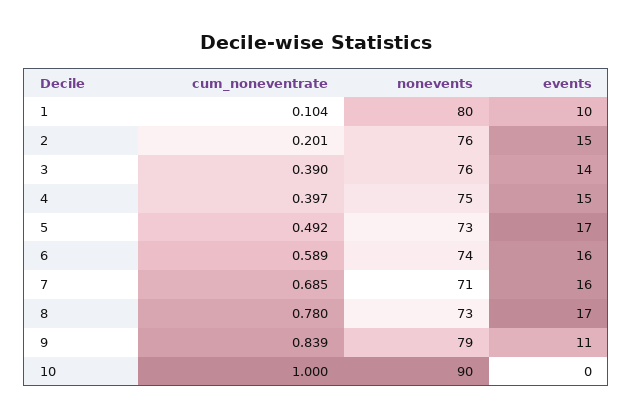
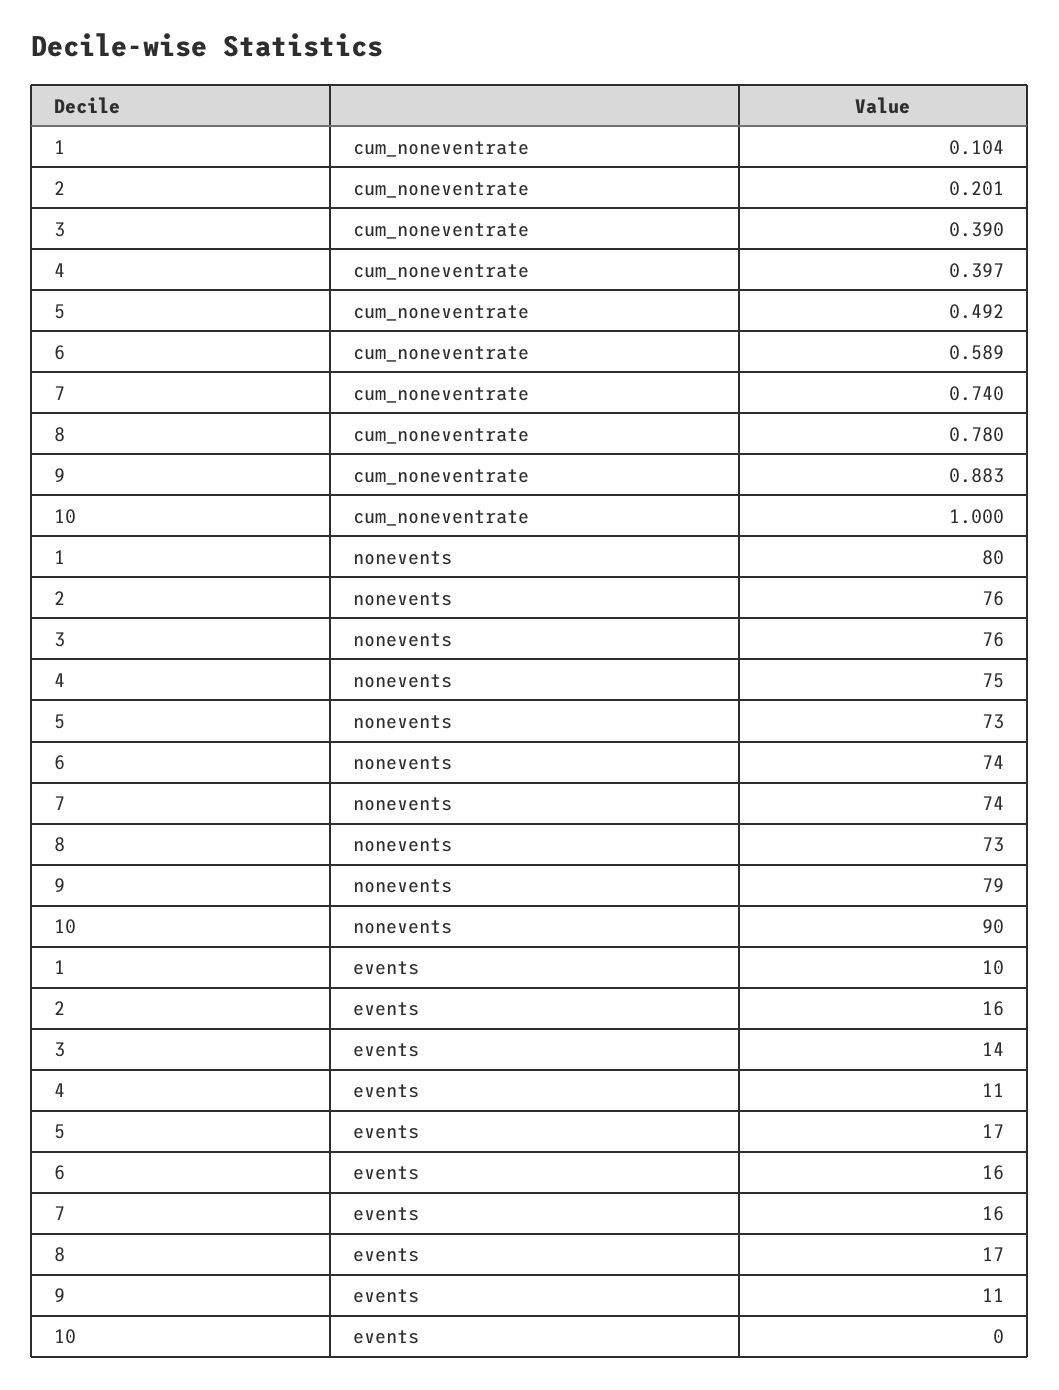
events, 2: 15 -> 16
events, 4: 15 -> 11
cum_noneventrate, 7: 0.685 -> 0.74
nonevents, 7: 71 -> 74
cum_noneventrate, 9: 0.839 -> 0.883

